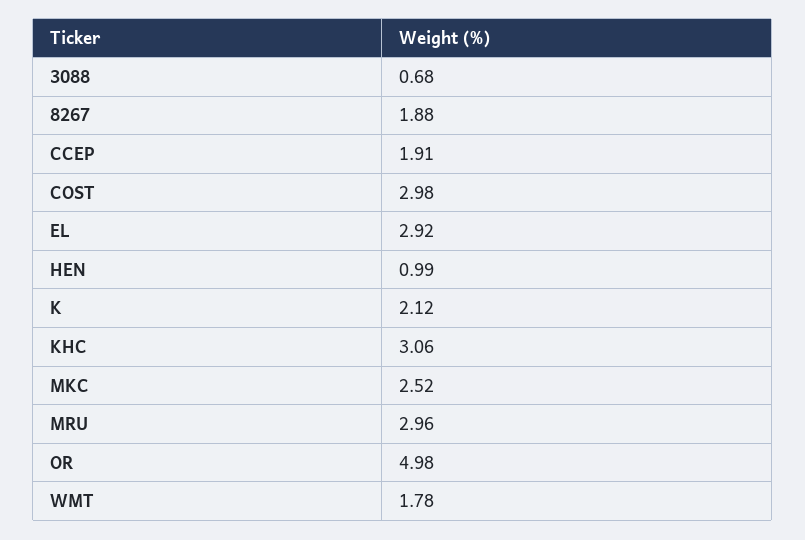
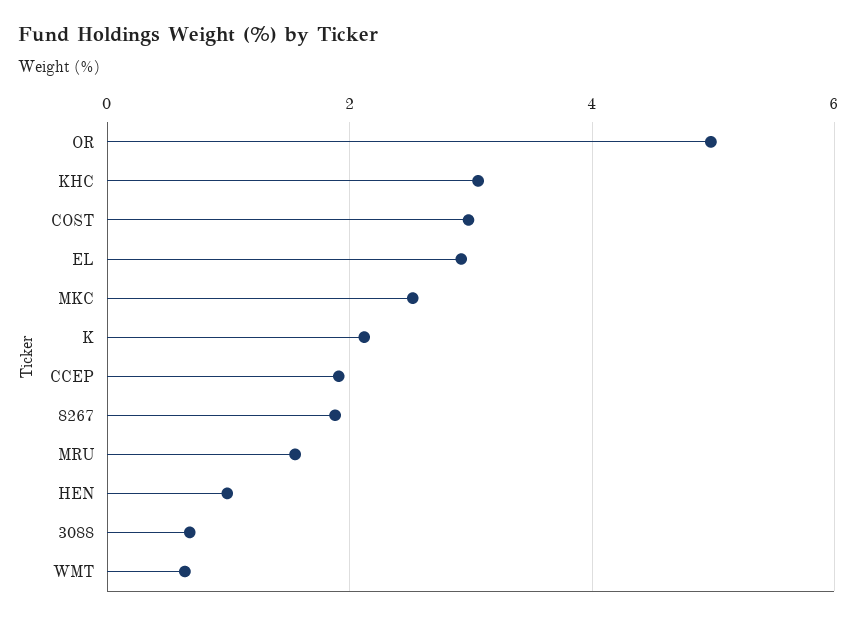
MRU: 2.96 -> 1.6
WMT: 1.78 -> 0.6

